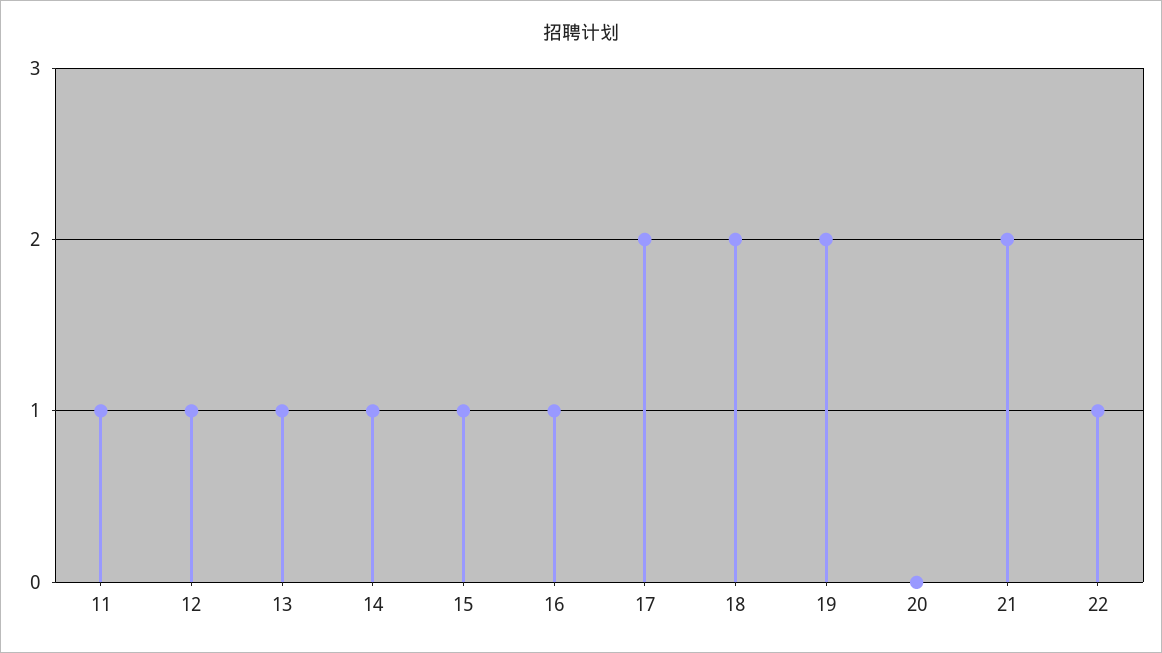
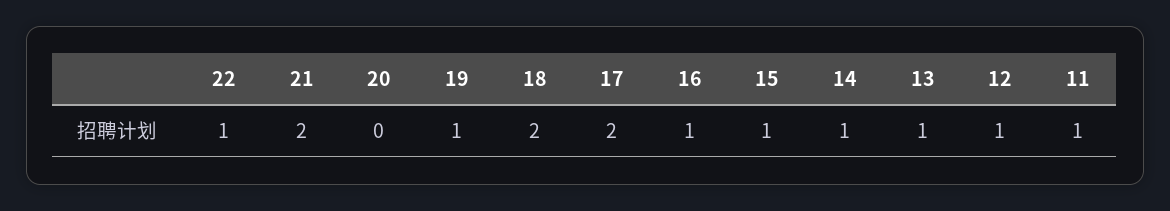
19: 2 -> 1

